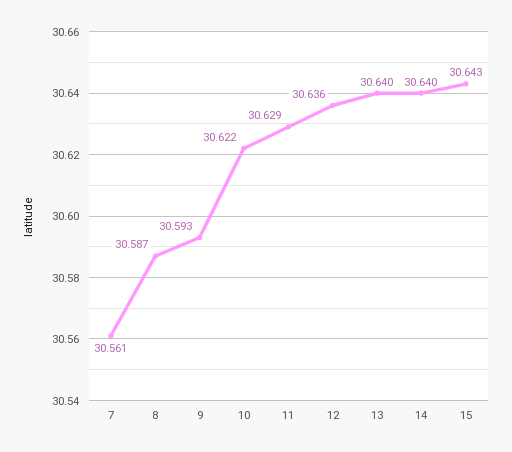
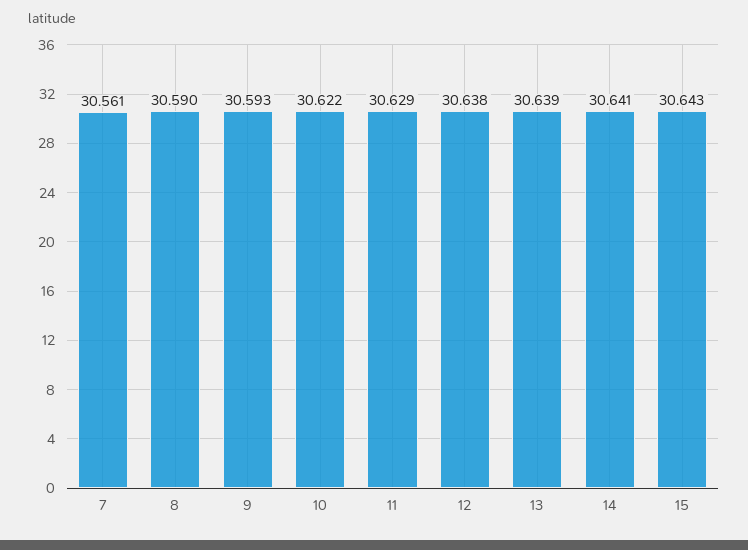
8: 30.587 -> 30.59
12: 30.636 -> 30.638
13: 30.64 -> 30.639
14: 30.64 -> 30.641

